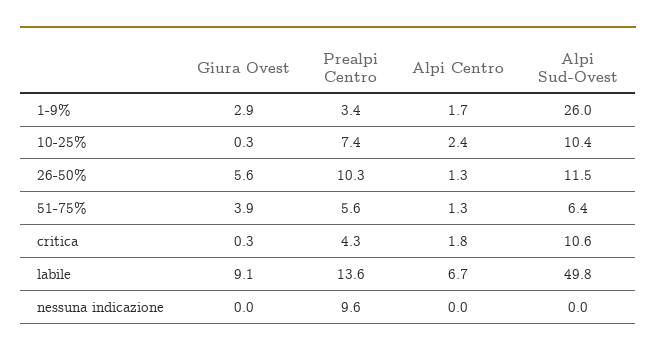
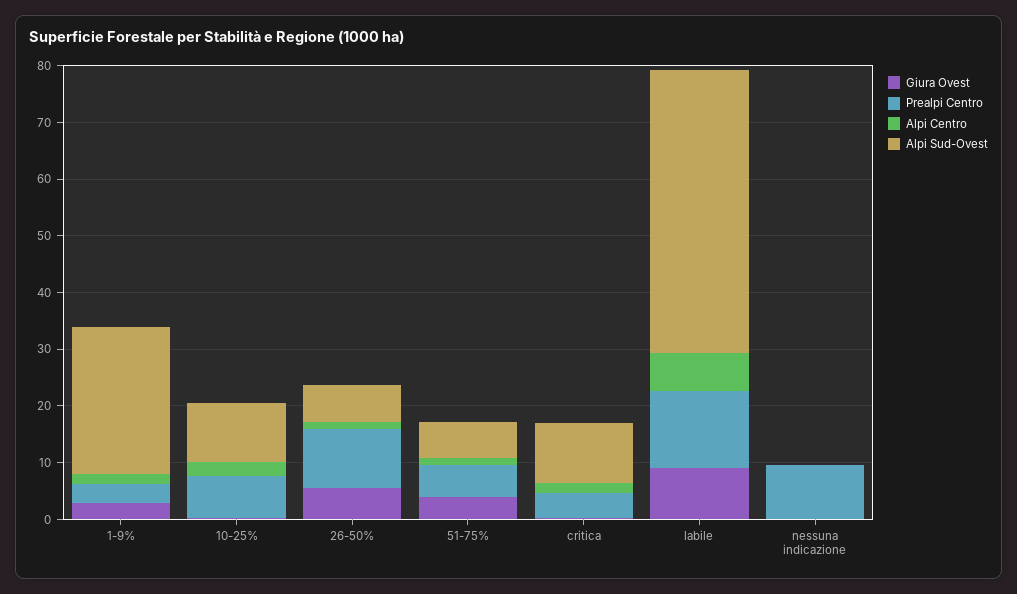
Alpi Sud-Ovest, 26-50%: 11.5 -> 6

